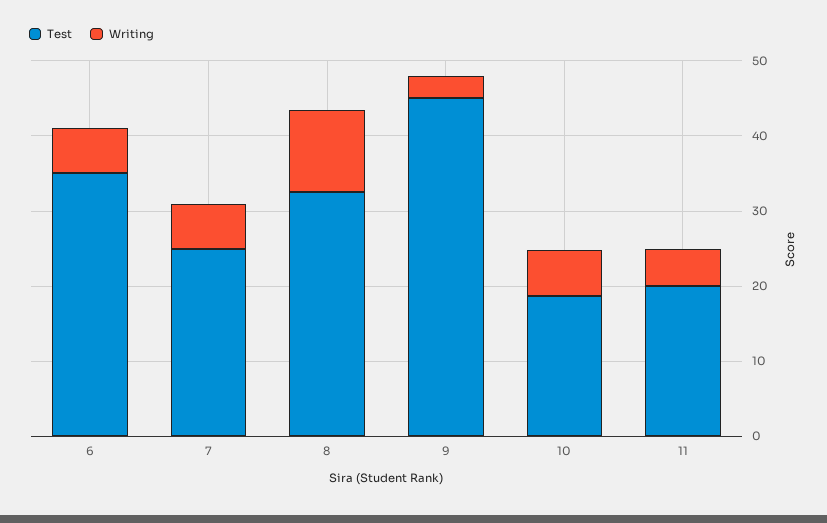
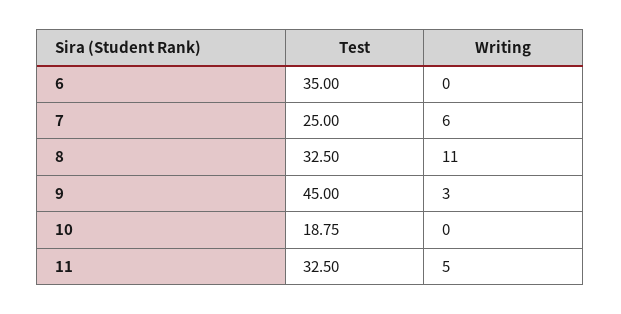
Writing, 6: 6 -> 0
Writing, 10: 6 -> 0
Test, 11: 20 -> 32.5

